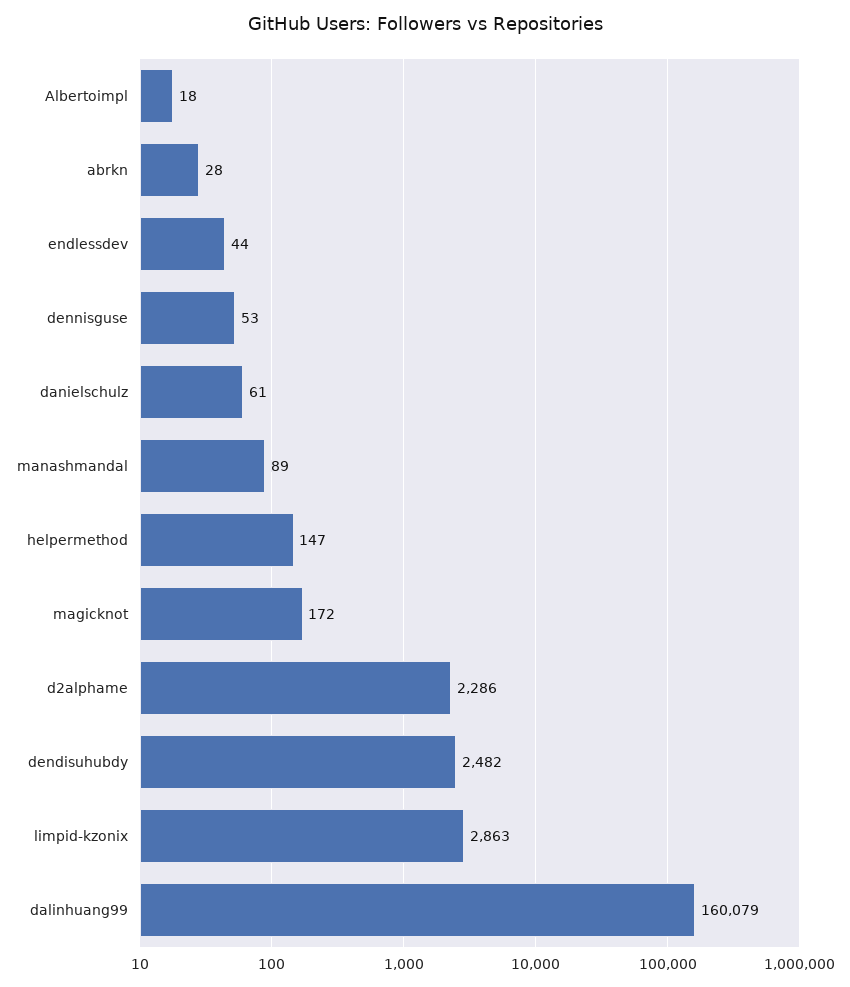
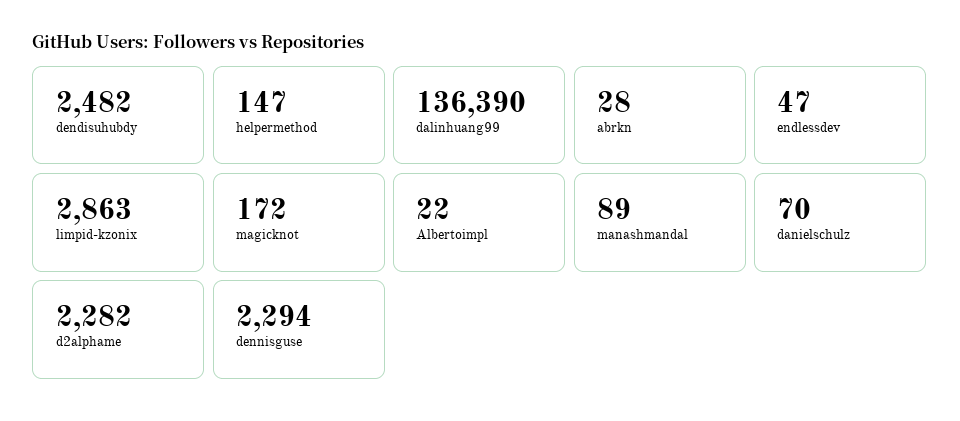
Albertoimpl: 18 -> 22
endlessdev: 44 -> 47
dennisguse: 53 -> 2294
danielschulz: 61 -> 70
d2alphame: 2286 -> 2282
dalinhuang99: 160079 -> 136390

